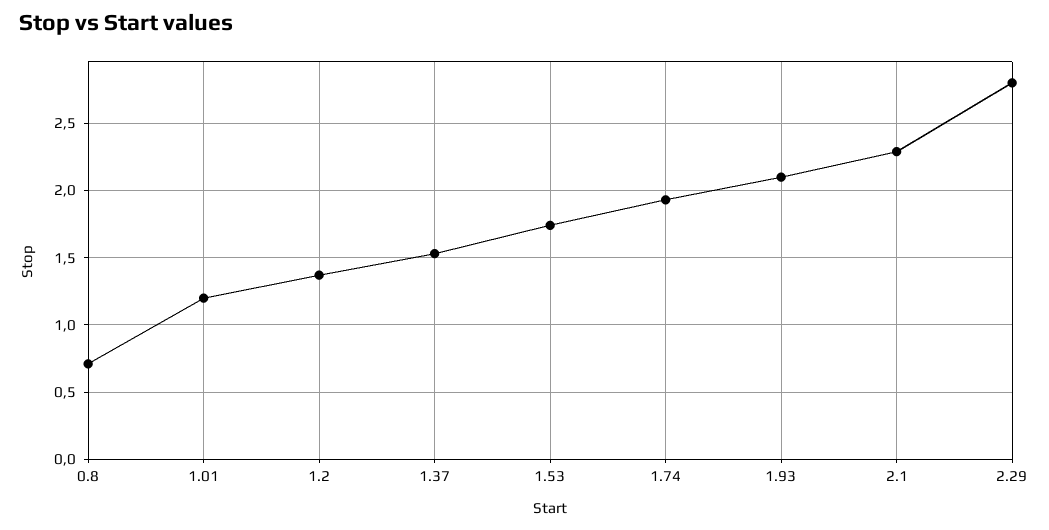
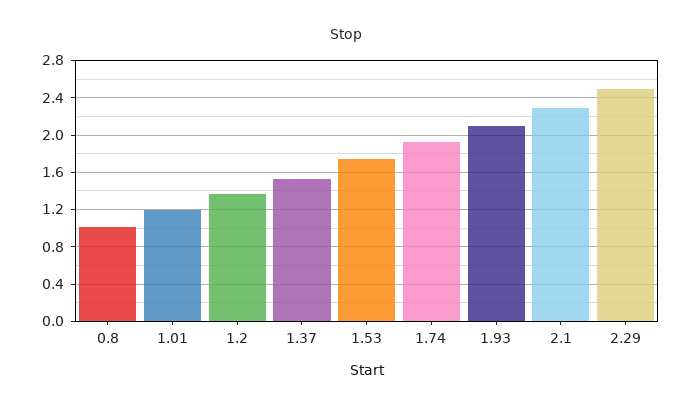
0.8: 0.7 -> 1
2.29: 2.8 -> 2.5

